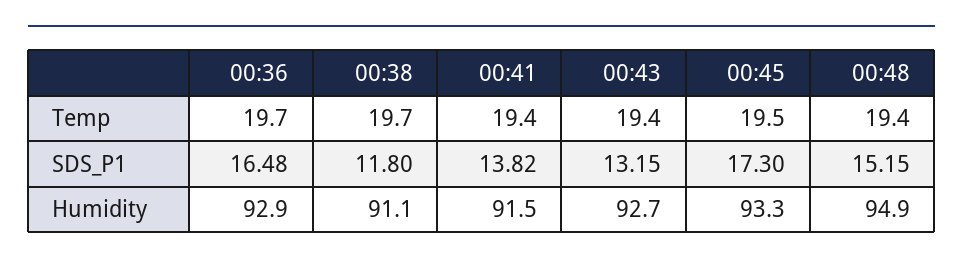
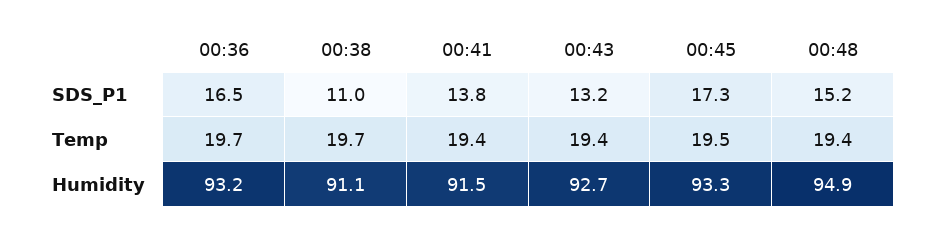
00:38, SDS_P1: 11.8 -> 11
00:36, Humidity: 92.9 -> 93.2

